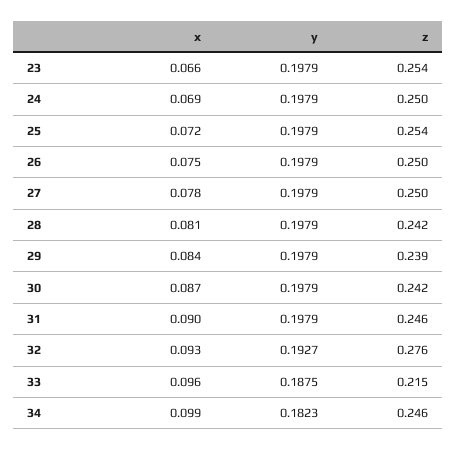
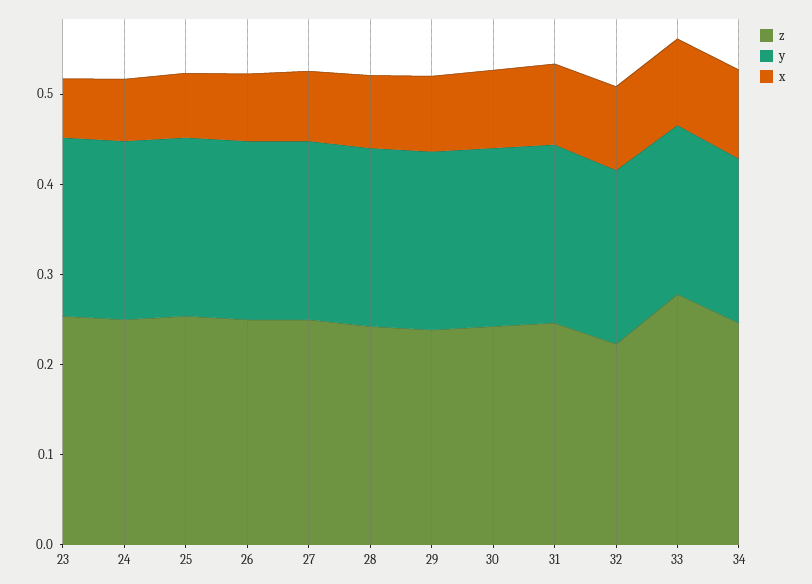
z, 32: 0.276 -> 0.22
z, 33: 0.215 -> 0.28

